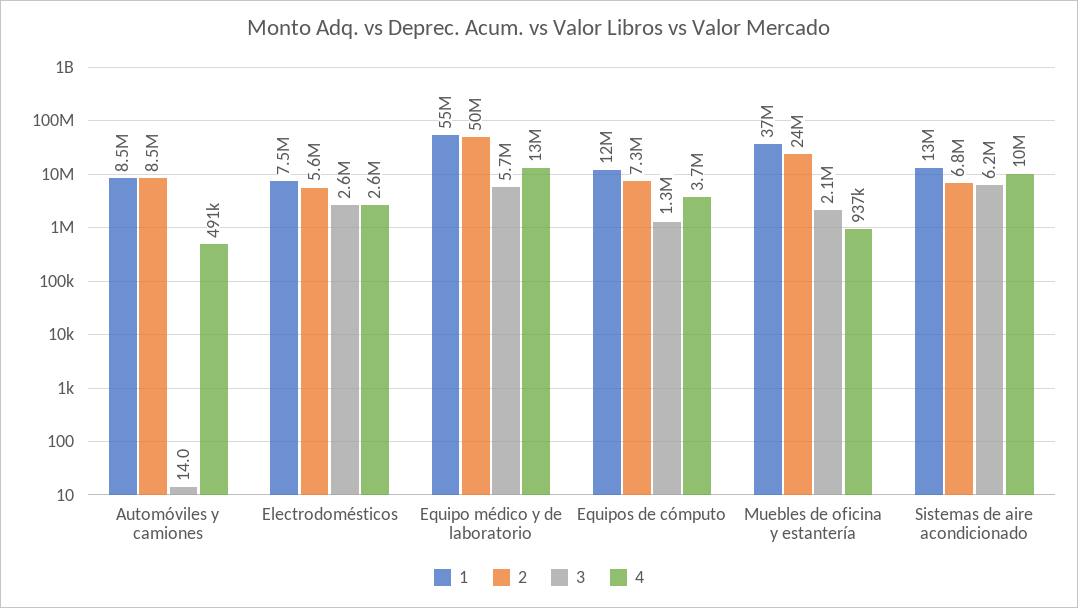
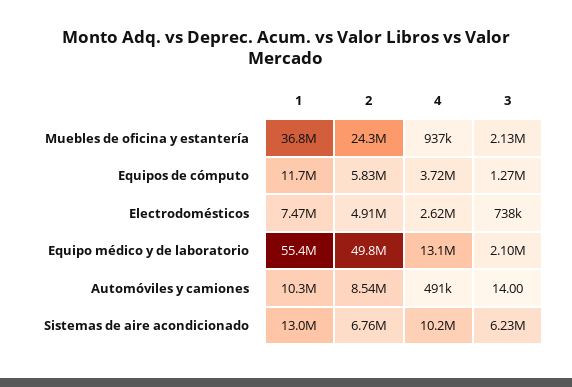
1, Automóviles y camiones: 8500000 -> 10300000
2, Electrodomésticos: 5600000 -> 4910000
3, Electrodomésticos: 2600000 -> 738000
3, Equipo médico y de laboratorio: 5700000 -> 2100000
2, Equipos de cómputo: 7300000 -> 5830000

